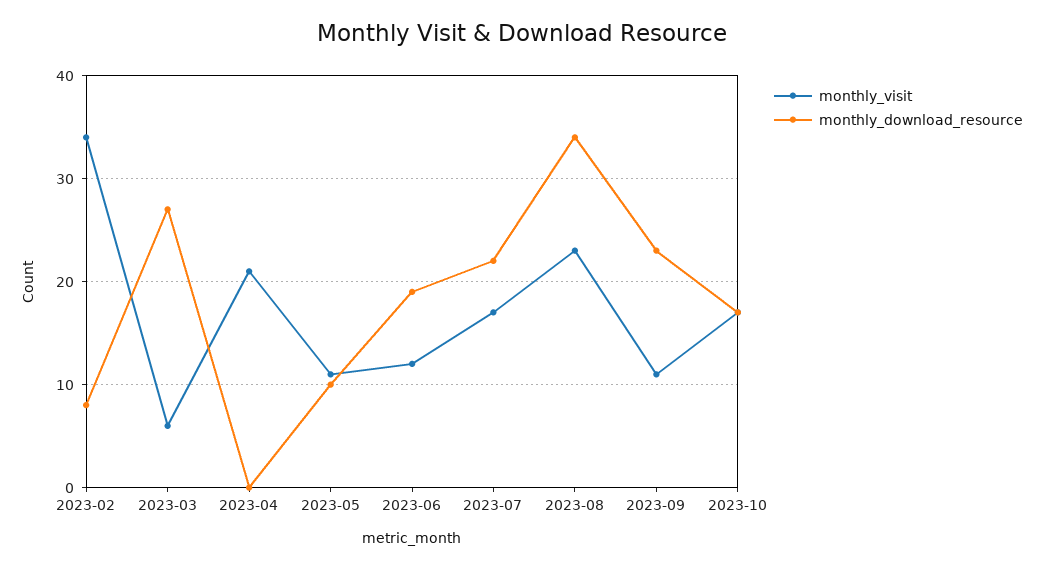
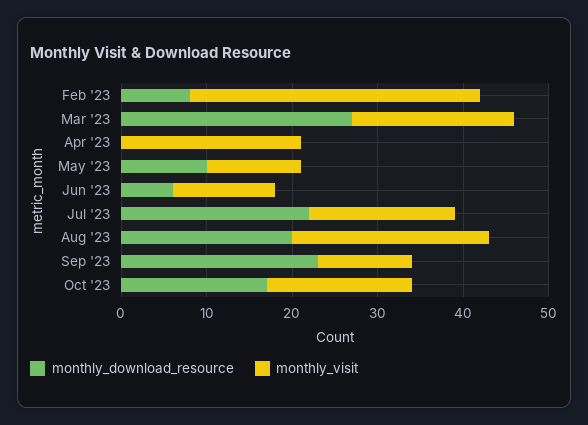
monthly_visit, 2023-03: 6 -> 19
monthly_download_resource, 2023-06: 19 -> 6
monthly_download_resource, 2023-08: 34 -> 20

